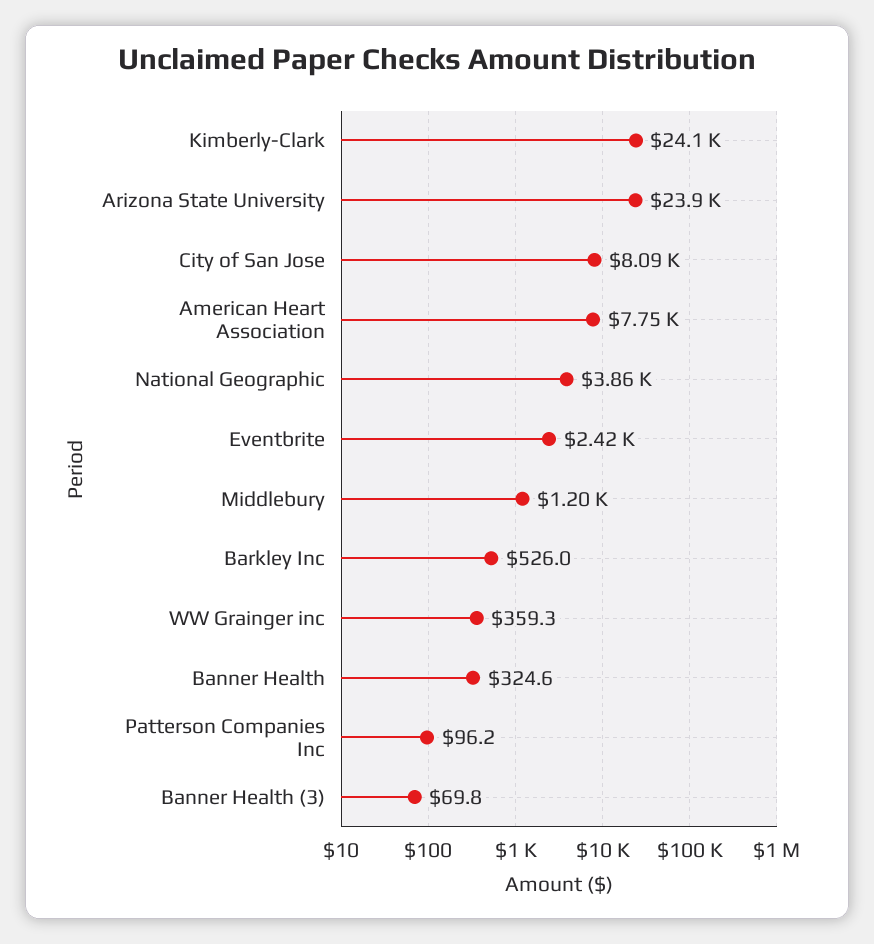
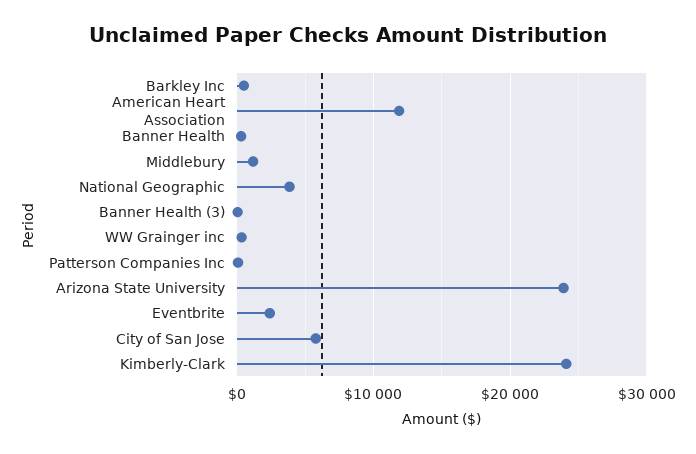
City of San Jose: 8090 -> 6000
American Heart Association: 7750 -> 12000

